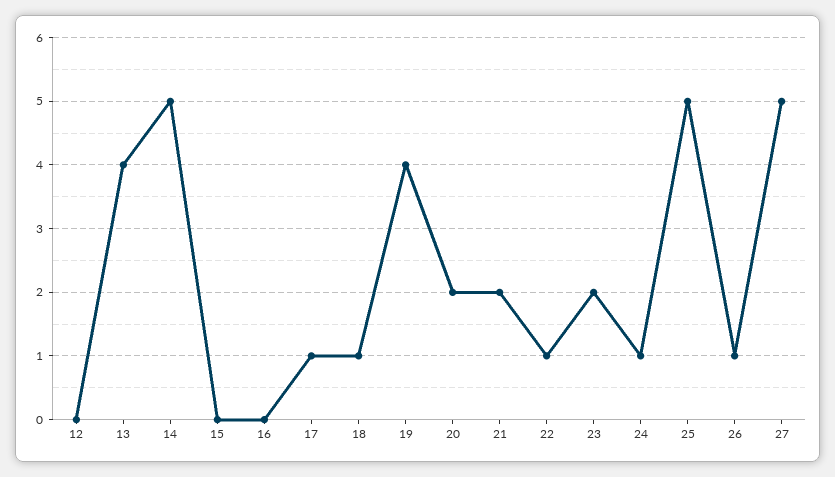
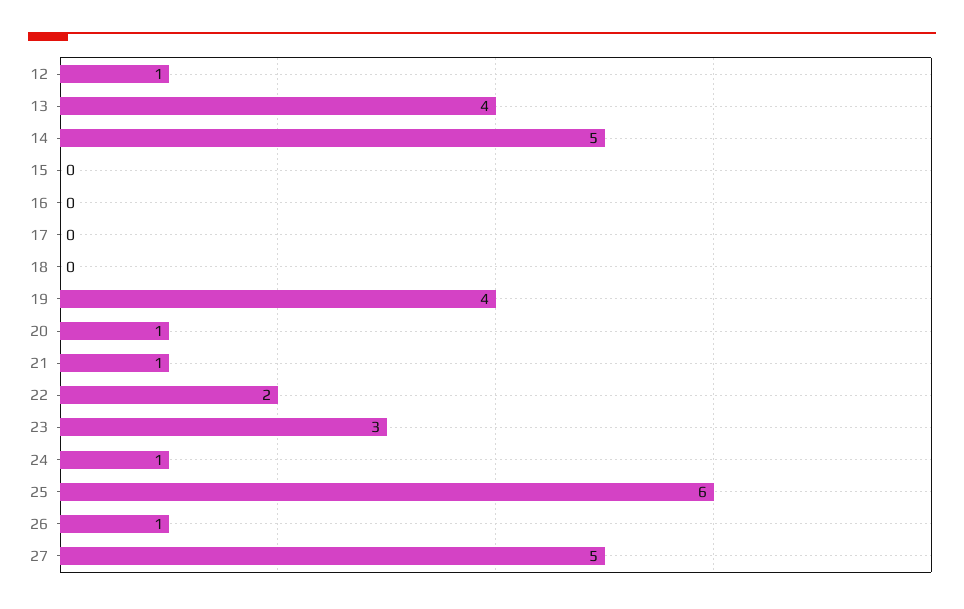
12: 0 -> 1
17: 1 -> 0
18: 1 -> 0
20: 2 -> 1
21: 2 -> 1
22: 1 -> 2
23: 2 -> 3
25: 5 -> 6

